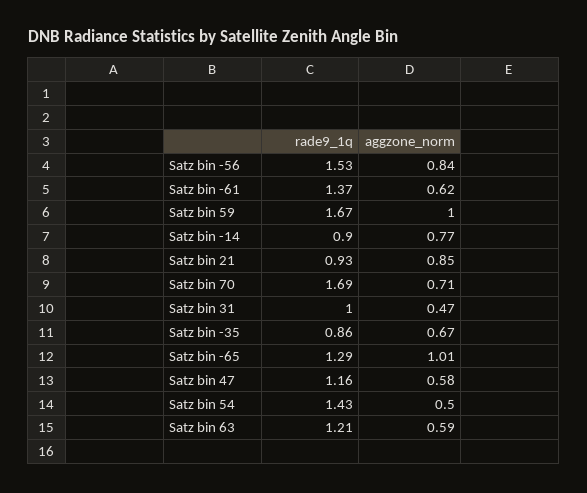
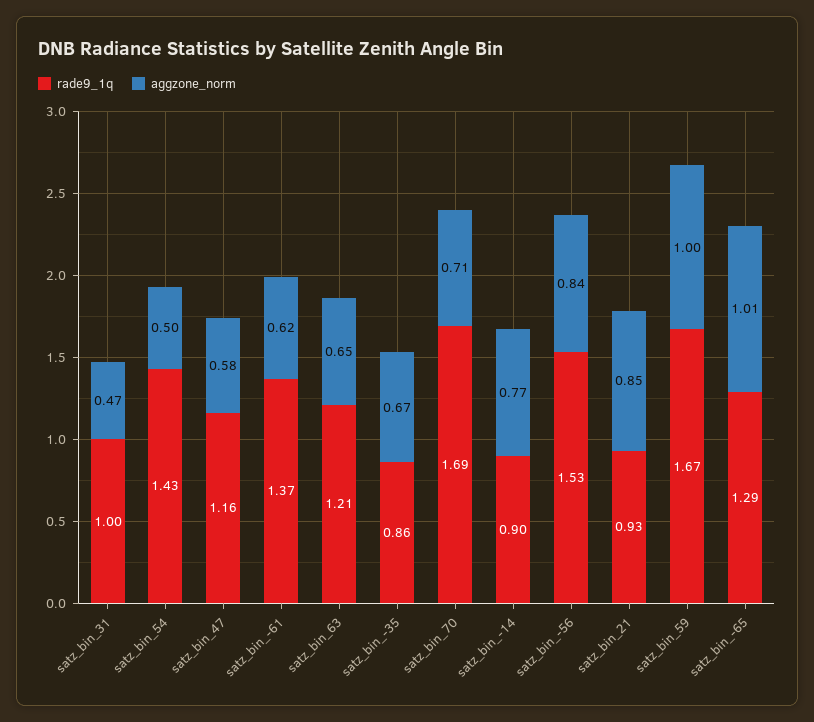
aggzone_norm, Satz bin 63: 0.59 -> 0.65

